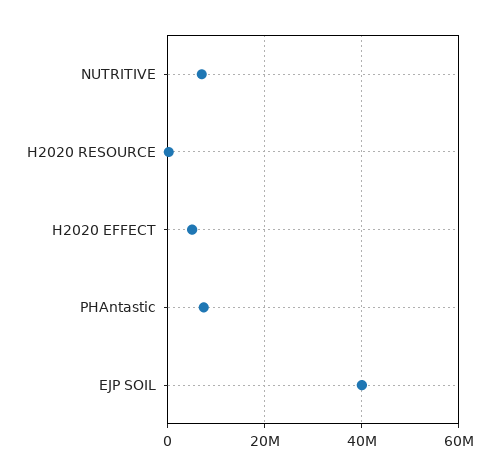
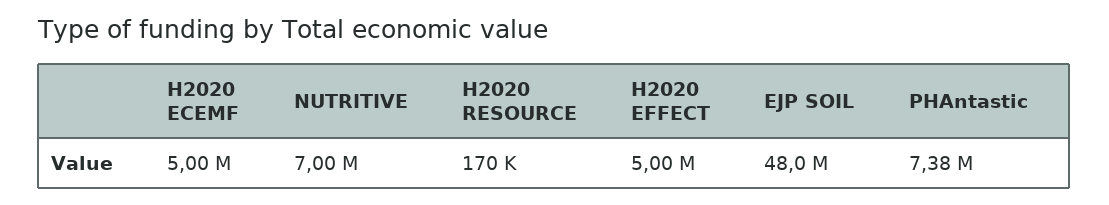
EJP SOIL: 40000000 -> 48000000
H2020 ECEMF: none -> 5000000

